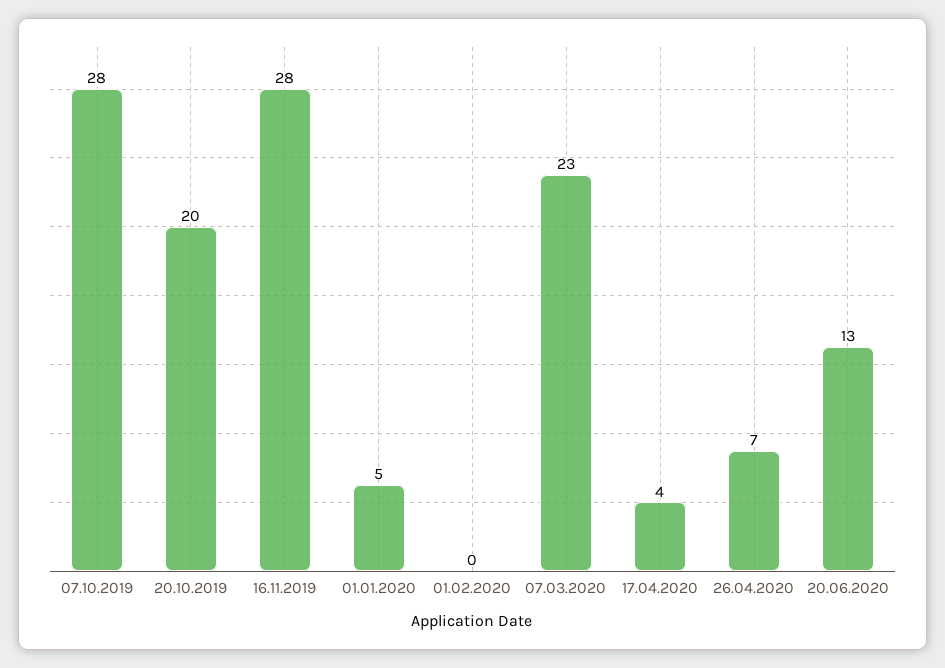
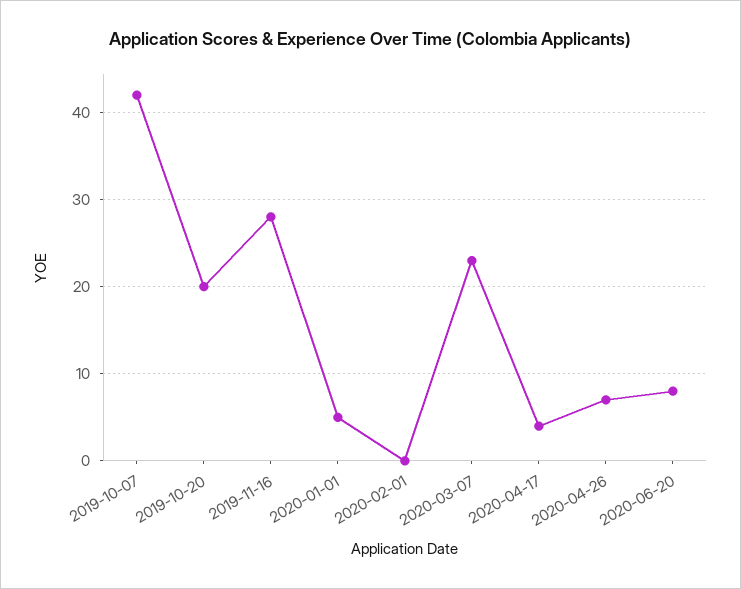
07.10.2019: 28 -> 42
20.06.2020: 13 -> 8

